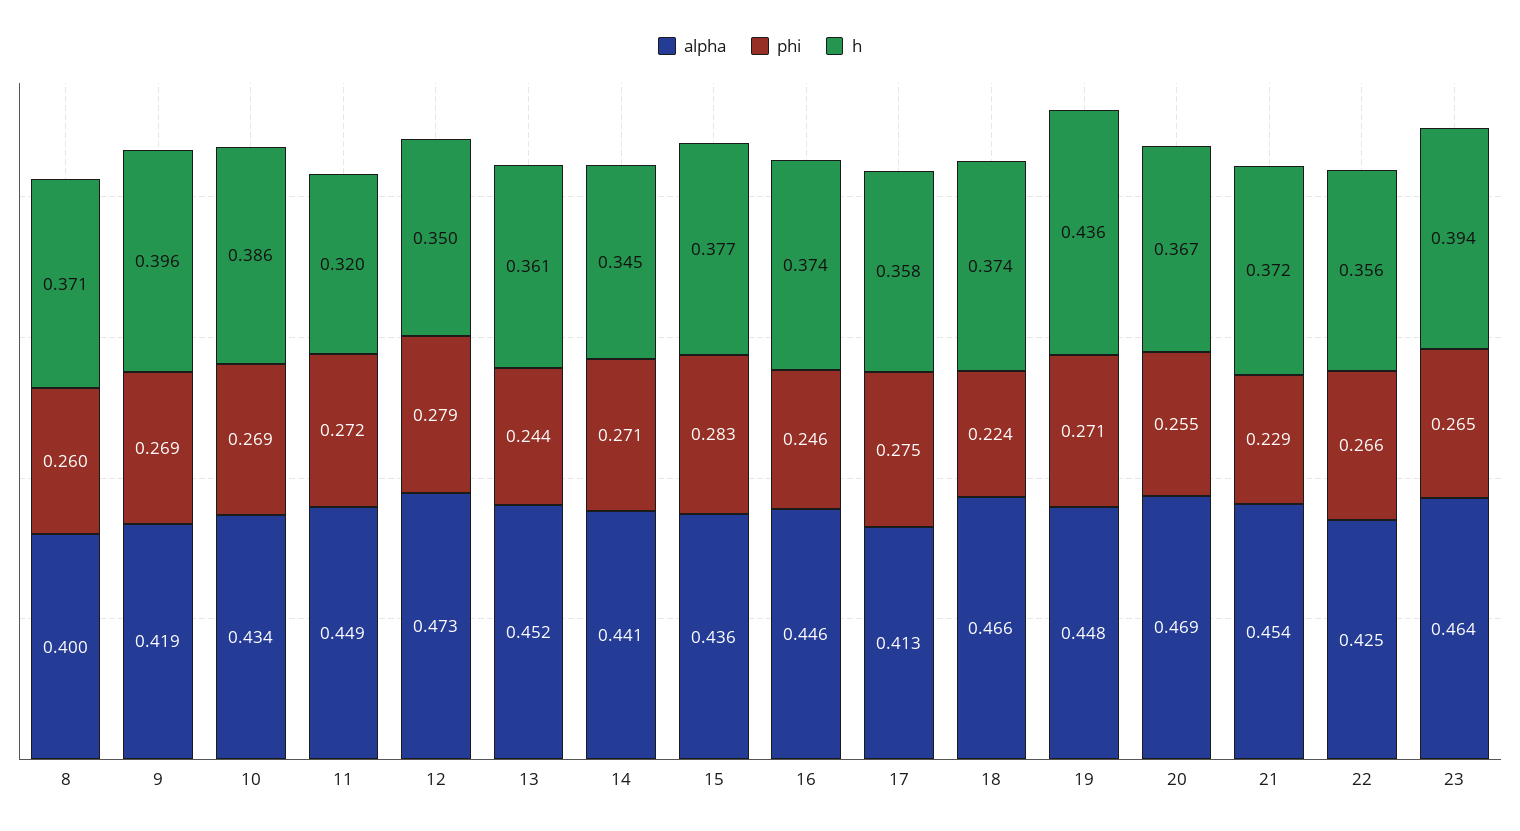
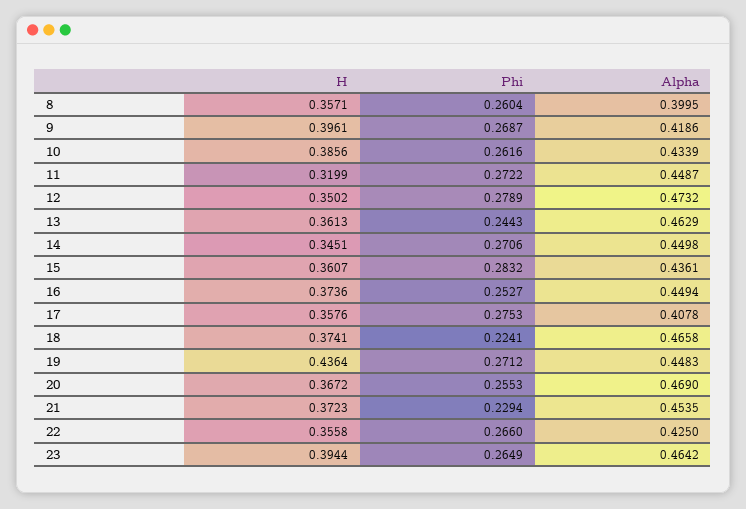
h, 8: 0.371 -> 0.3571
phi, 10: 0.269 -> 0.2616
alpha, 13: 0.452 -> 0.4629
alpha, 14: 0.441 -> 0.4498
h, 15: 0.377 -> 0.3607
alpha, 16: 0.446 -> 0.4494
phi, 16: 0.246 -> 0.2527
alpha, 17: 0.413 -> 0.4078

